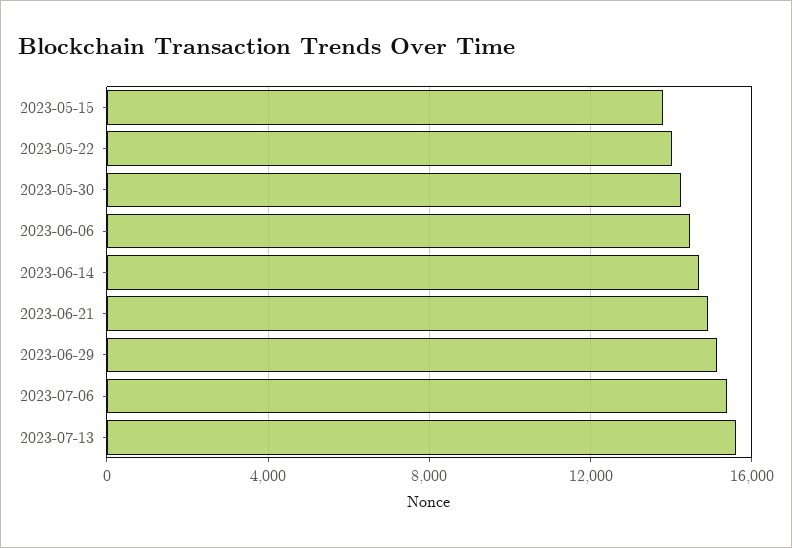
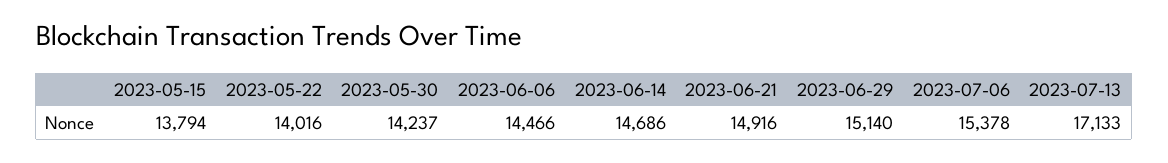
2023-07-13: 15500 -> 17133

